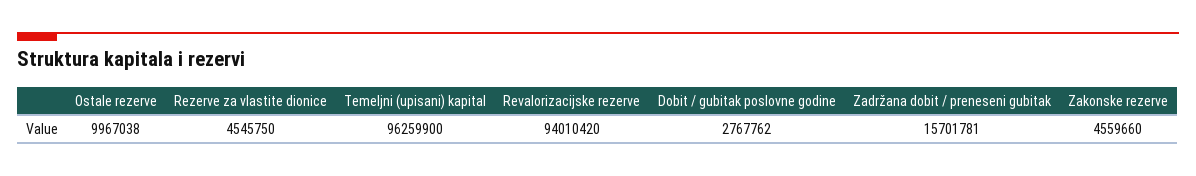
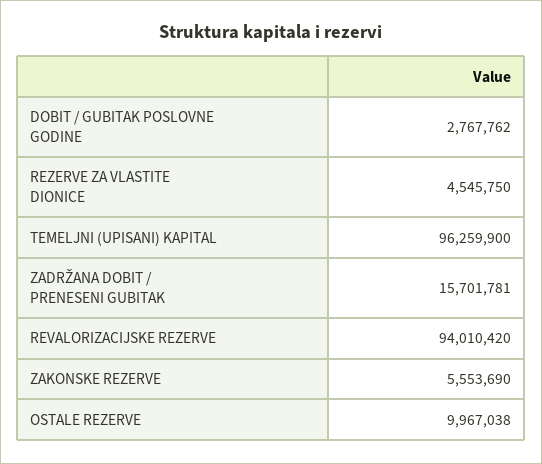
Zakonske rezerve: 4559660 -> 5553690

